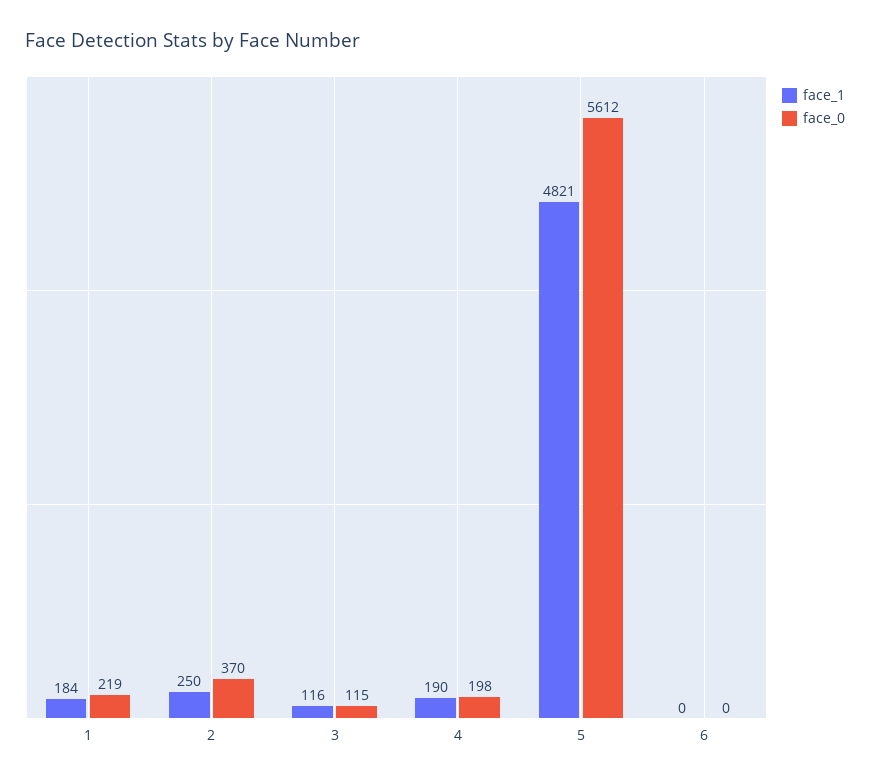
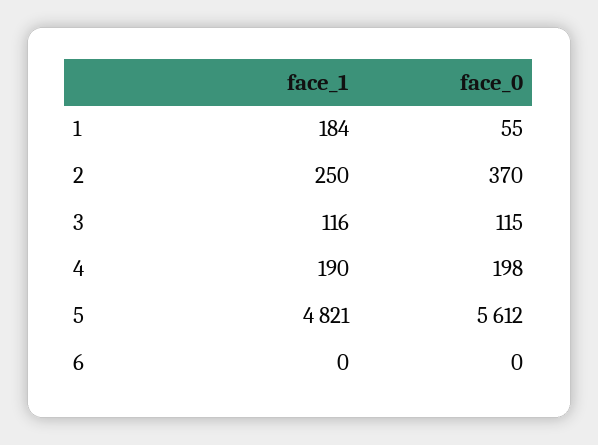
face_0, 1: 219 -> 55

